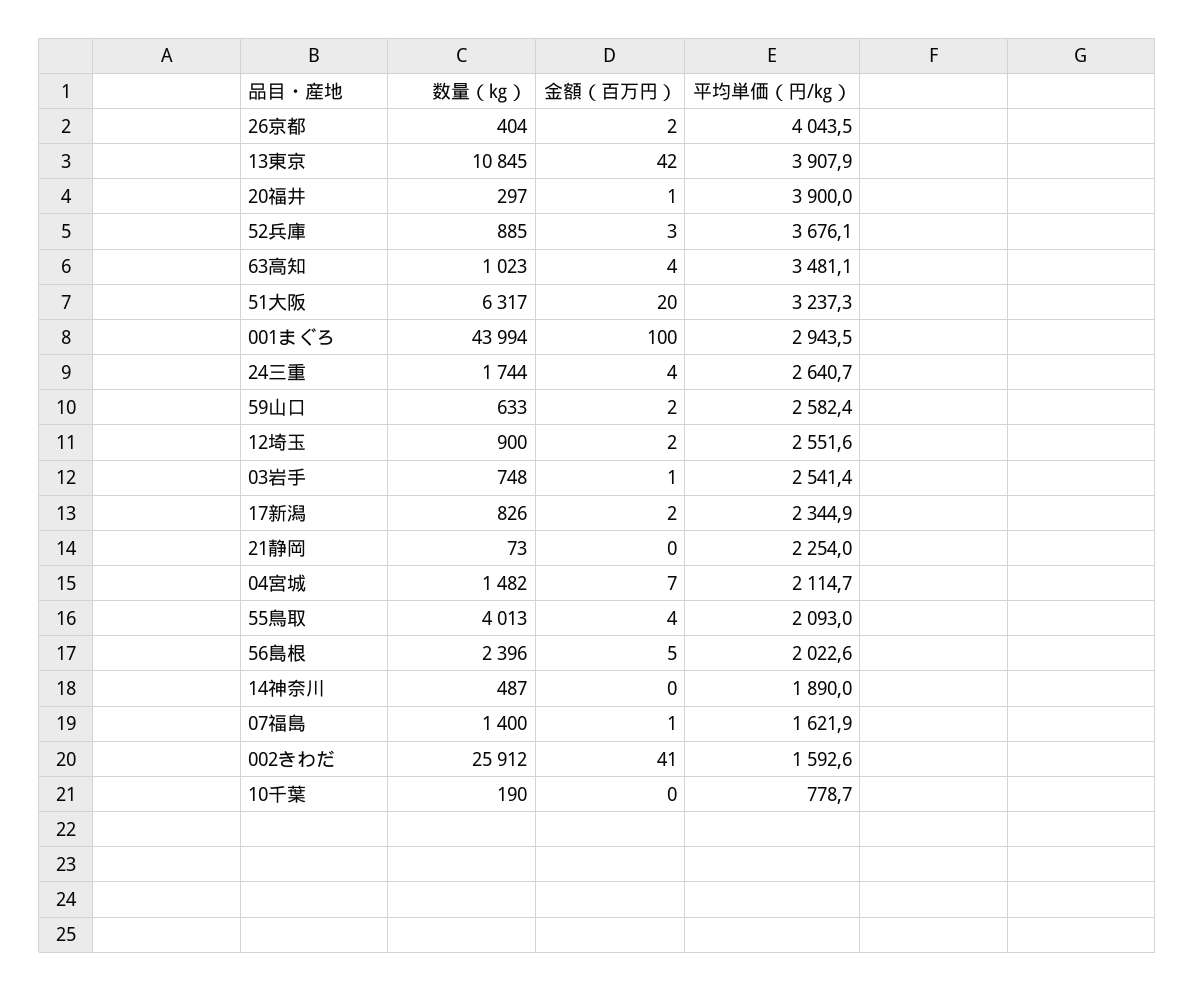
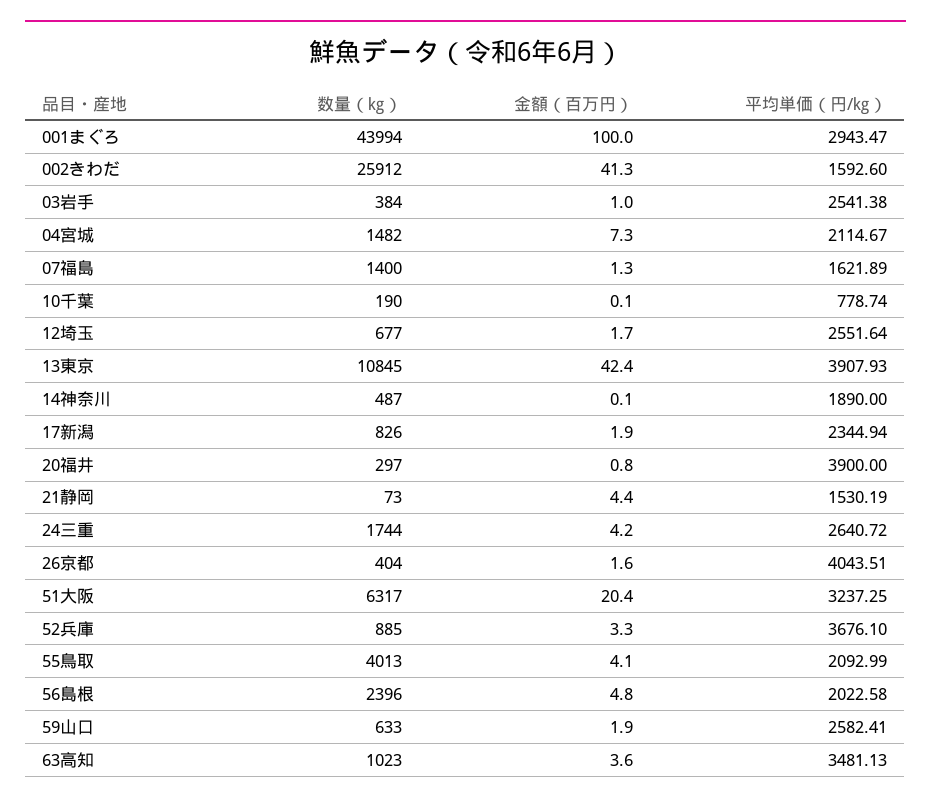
数量（㎏）, 12埼玉: 900 -> 677
数量（㎏）, 03岩手: 748 -> 384
金額（百万円）, 21静岡: 0 -> 4.4
平均単価（円/㎏）, 21静岡: 2254 -> 1530.19

